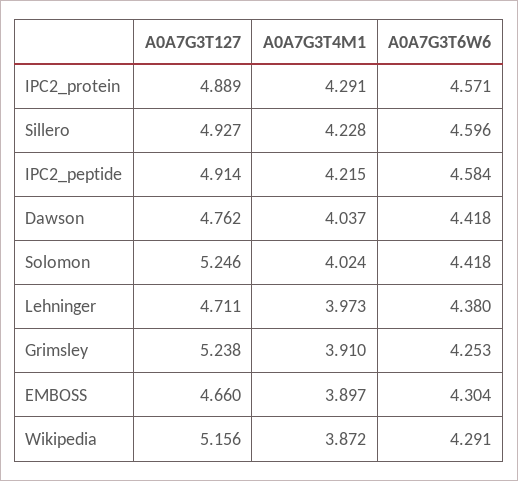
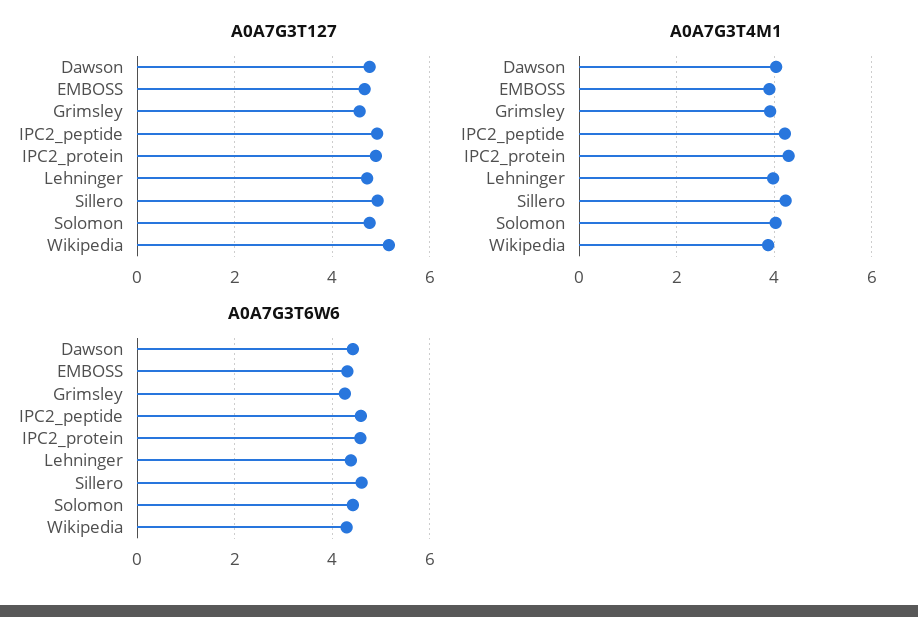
A0A7G3T127, Solomon: 5.246 -> 4.8
A0A7G3T127, Grimsley: 5.238 -> 4.6

